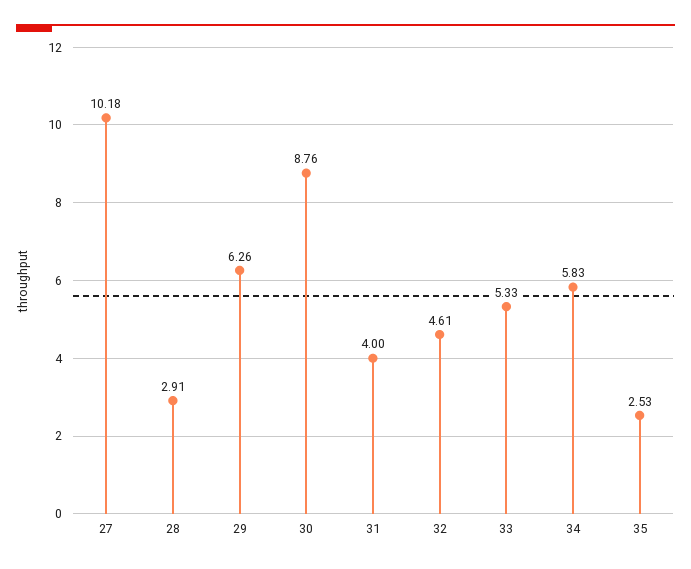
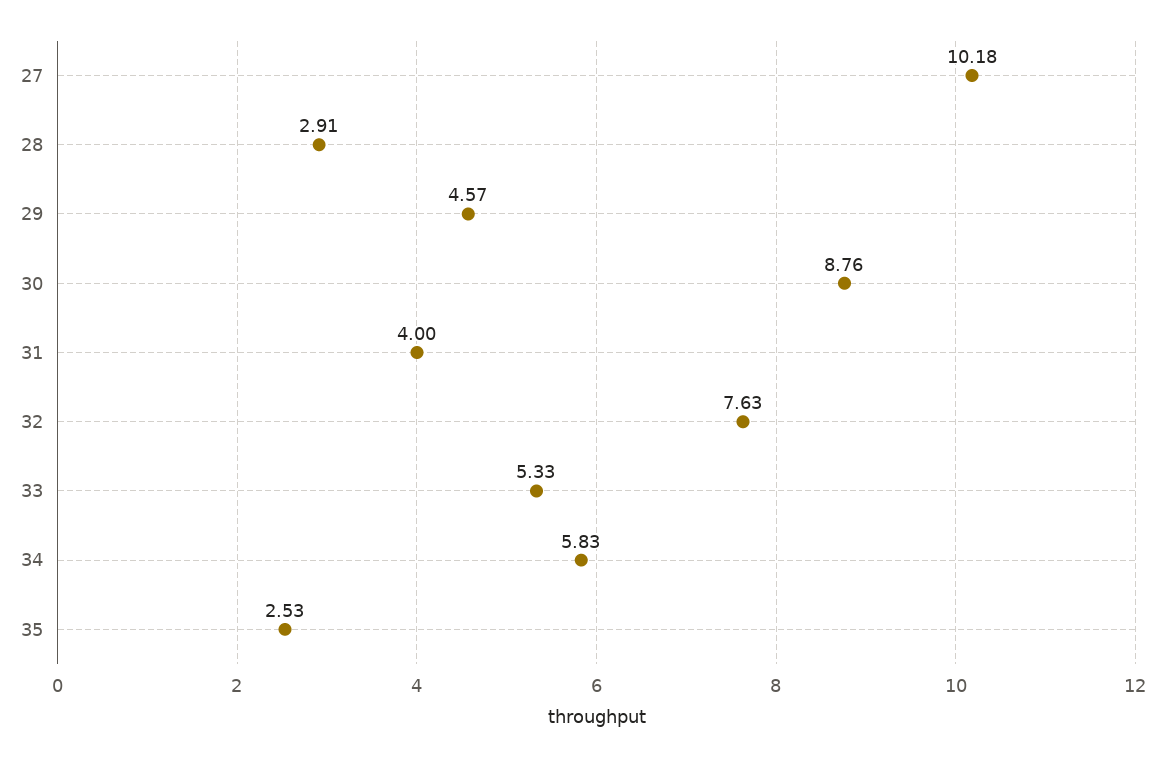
29: 6.26 -> 4.57
32: 4.61 -> 7.63

